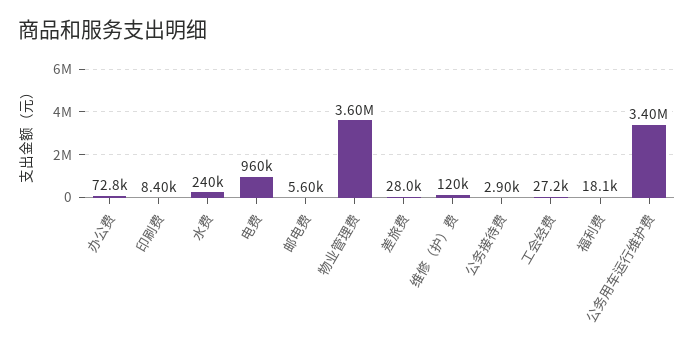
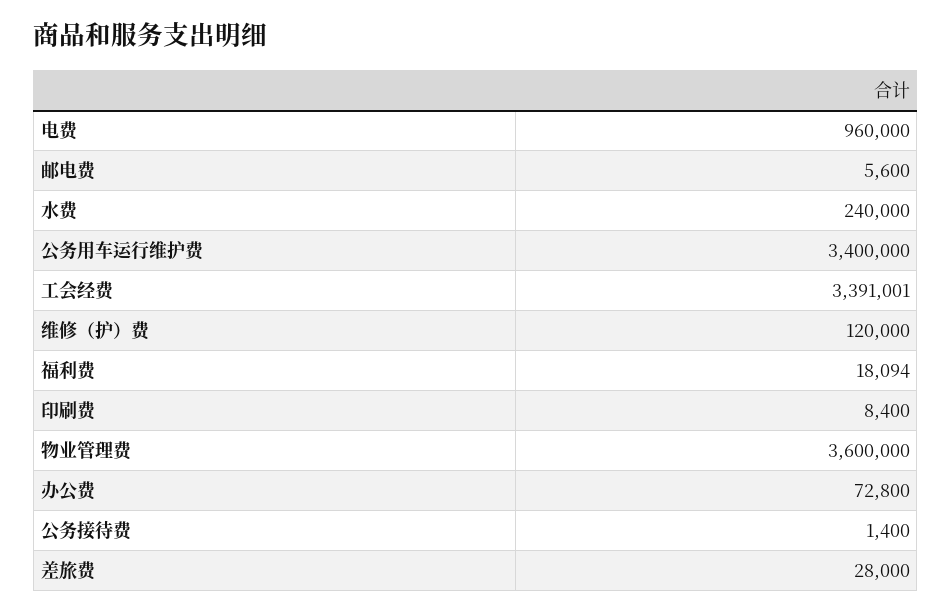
公务接待费: 2900 -> 1400
工会经费: 27200 -> 3391001

